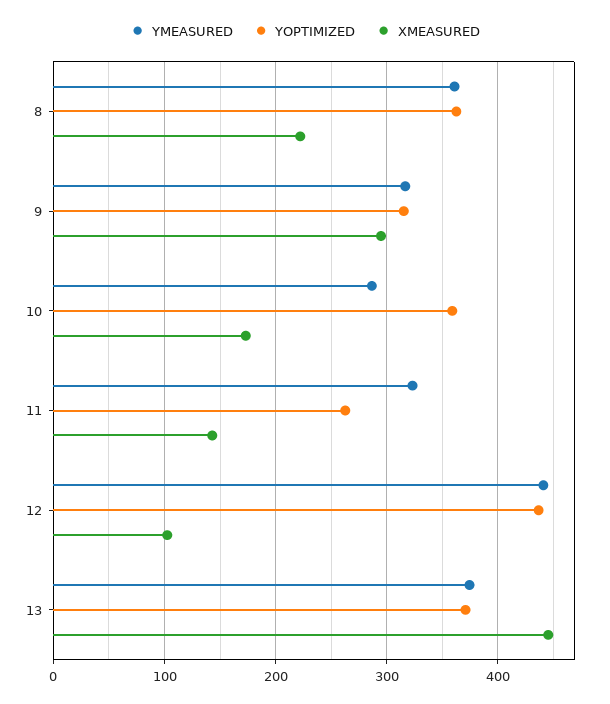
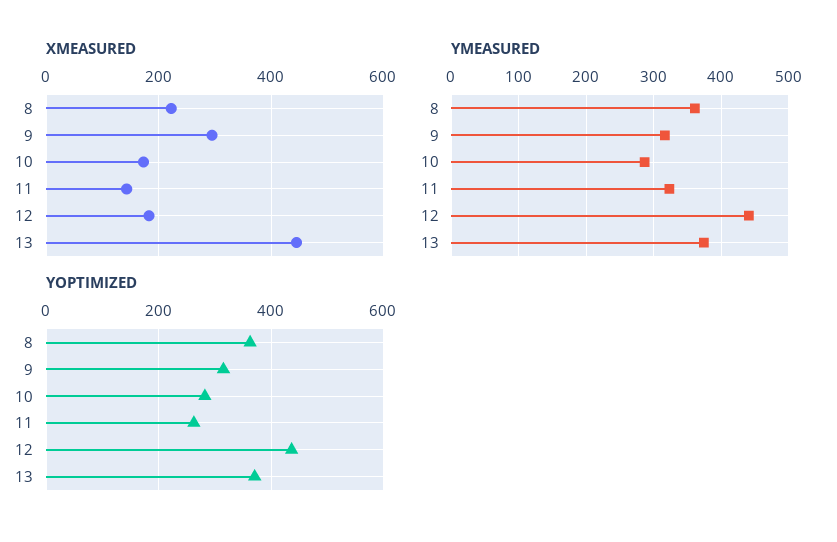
YOPTIMIZED, 10: 360 -> 280
XMEASURED, 12: 100 -> 180

